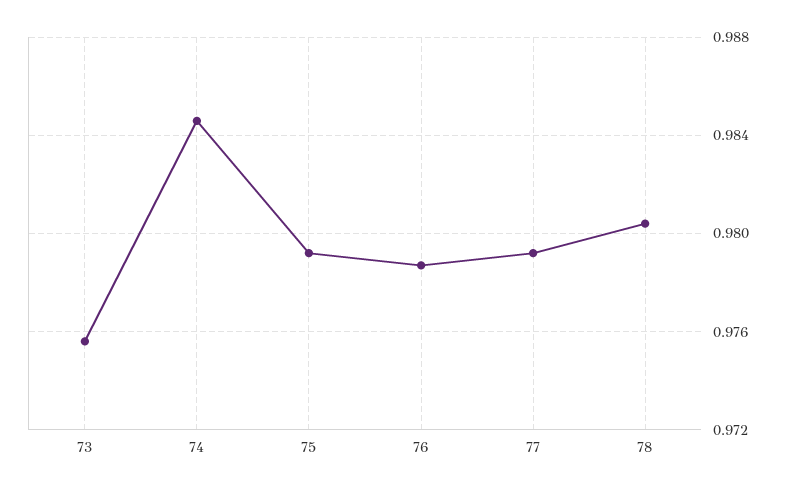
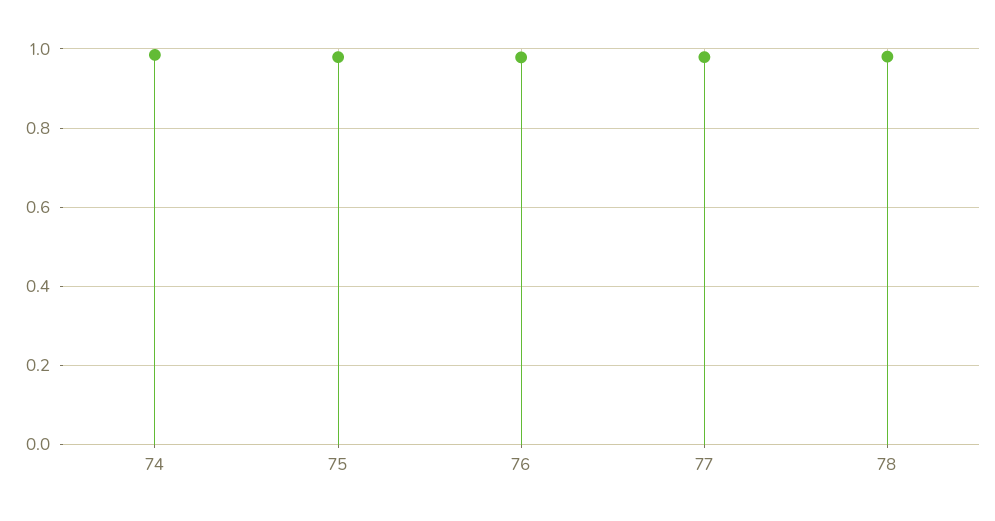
73: 0.9755 -> none

